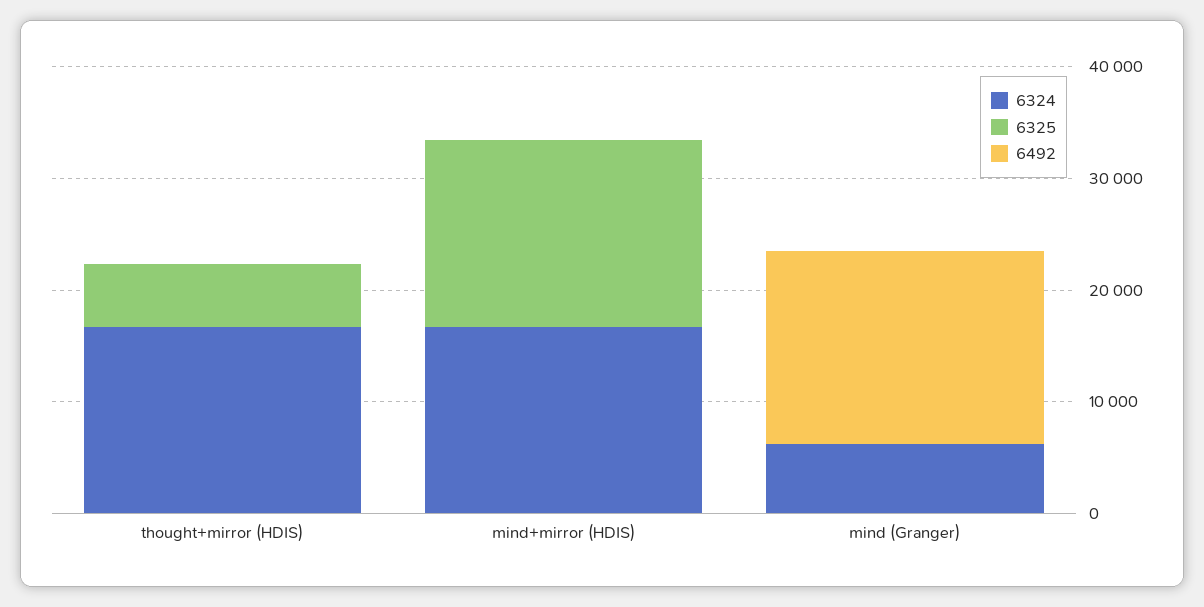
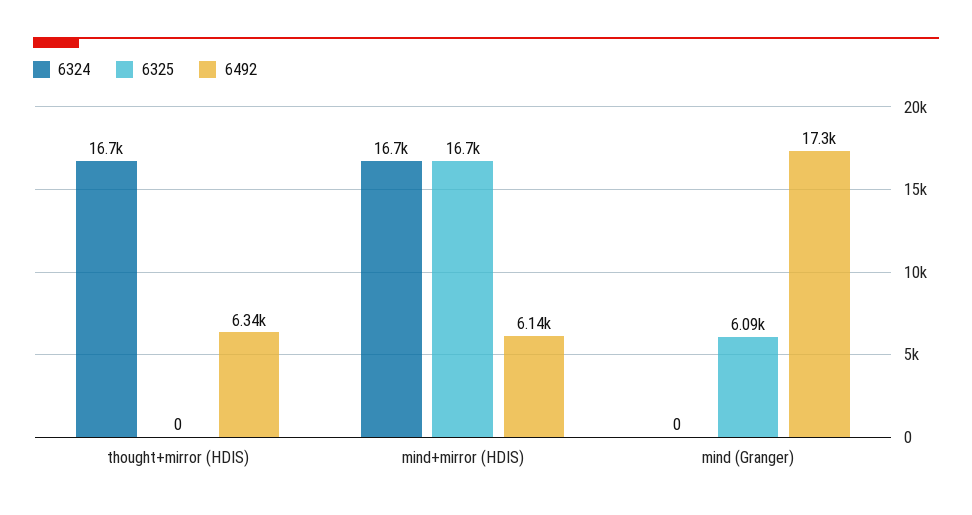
6325, thought+mirror (HDIS): 6000 -> 0
6492, thought+mirror (HDIS): 0 -> 6340
6492, mind+mirror (HDIS): 0 -> 6140
6324, mind (Granger): 6000 -> 0
6325, mind (Granger): 0 -> 6090

